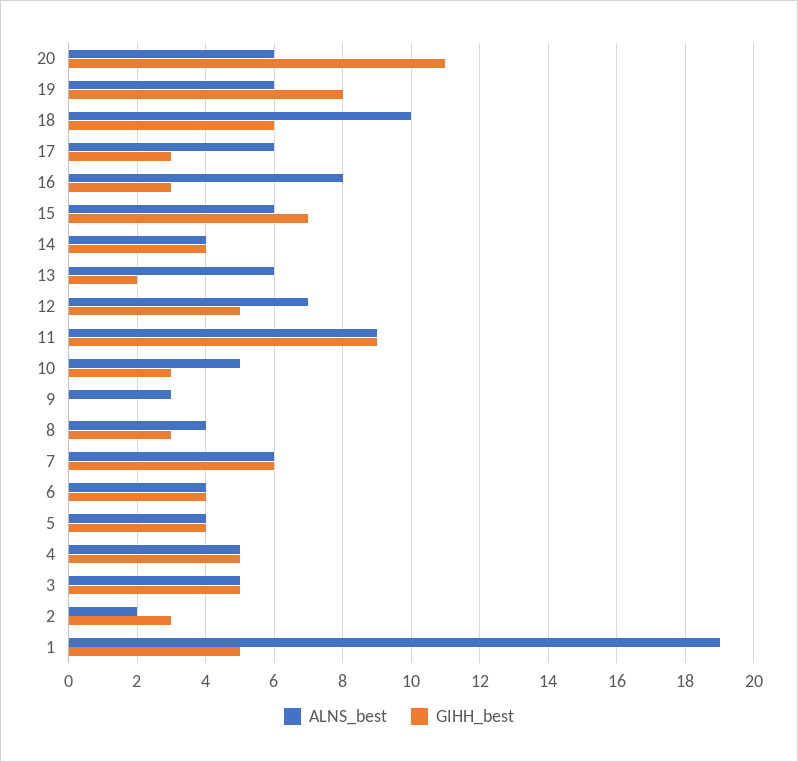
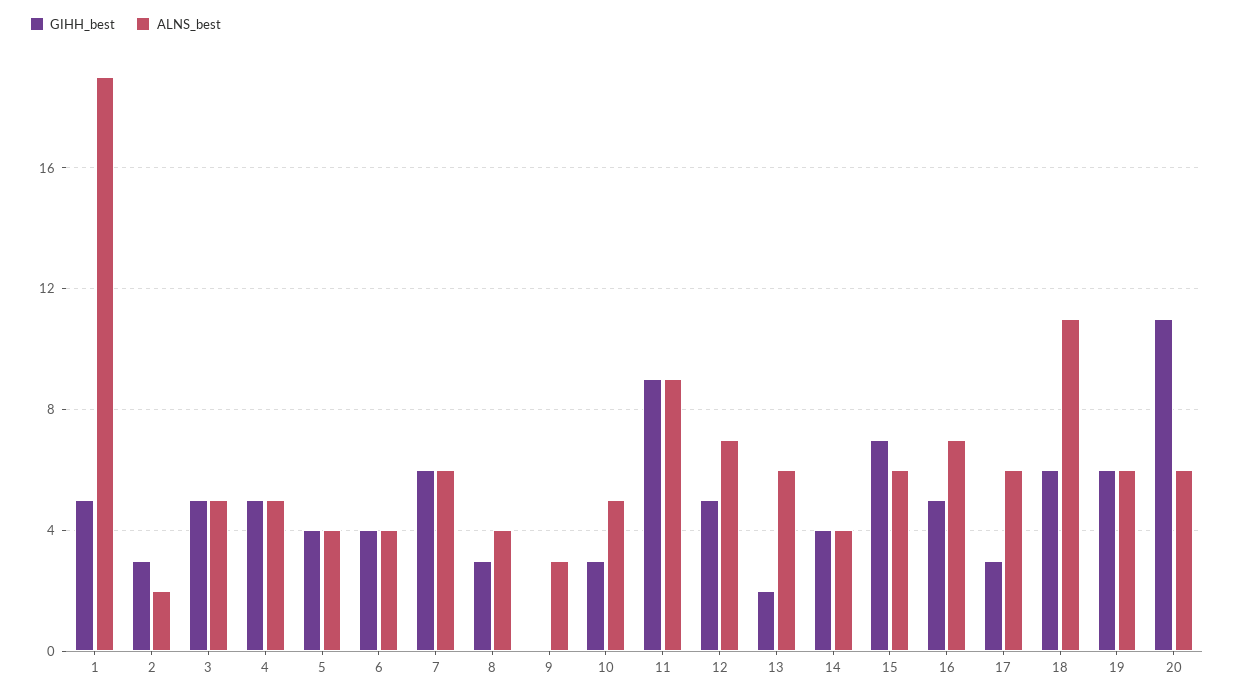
GIHH_best, 19: 8 -> 6
ALNS_best, 18: 10 -> 11
ALNS_best, 16: 8 -> 7
GIHH_best, 16: 3 -> 5

